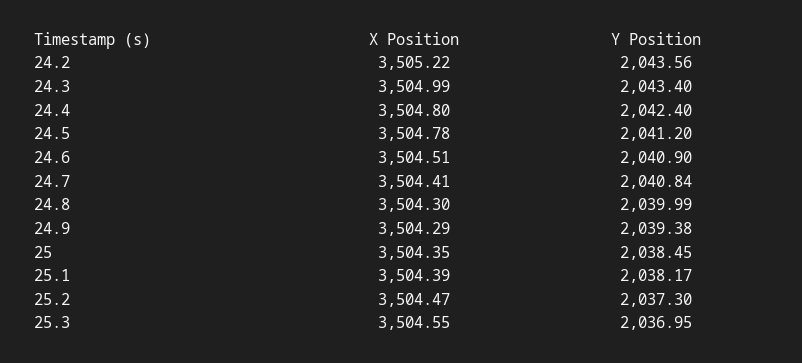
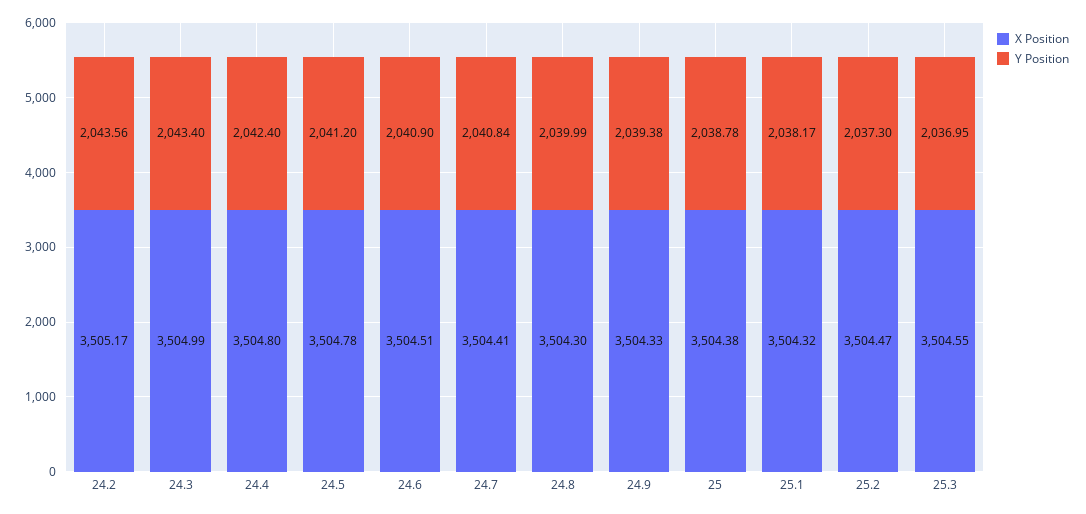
X Position, 24.2: 3505.22 -> 3505.17
X Position, 24.9: 3504.29 -> 3504.33
X Position, 25: 3504.35 -> 3504.38
Y Position, 25: 2038.45 -> 2038.78
X Position, 25.1: 3504.39 -> 3504.32

